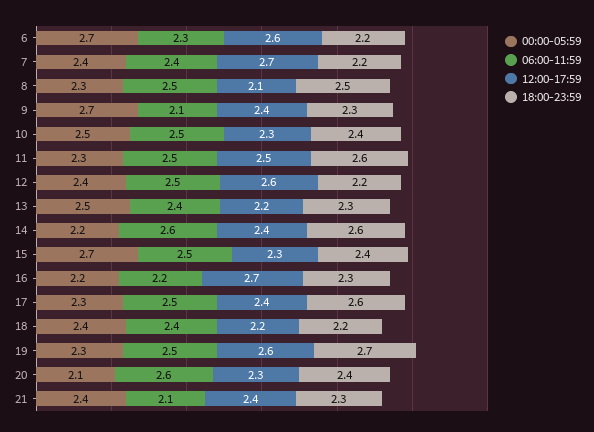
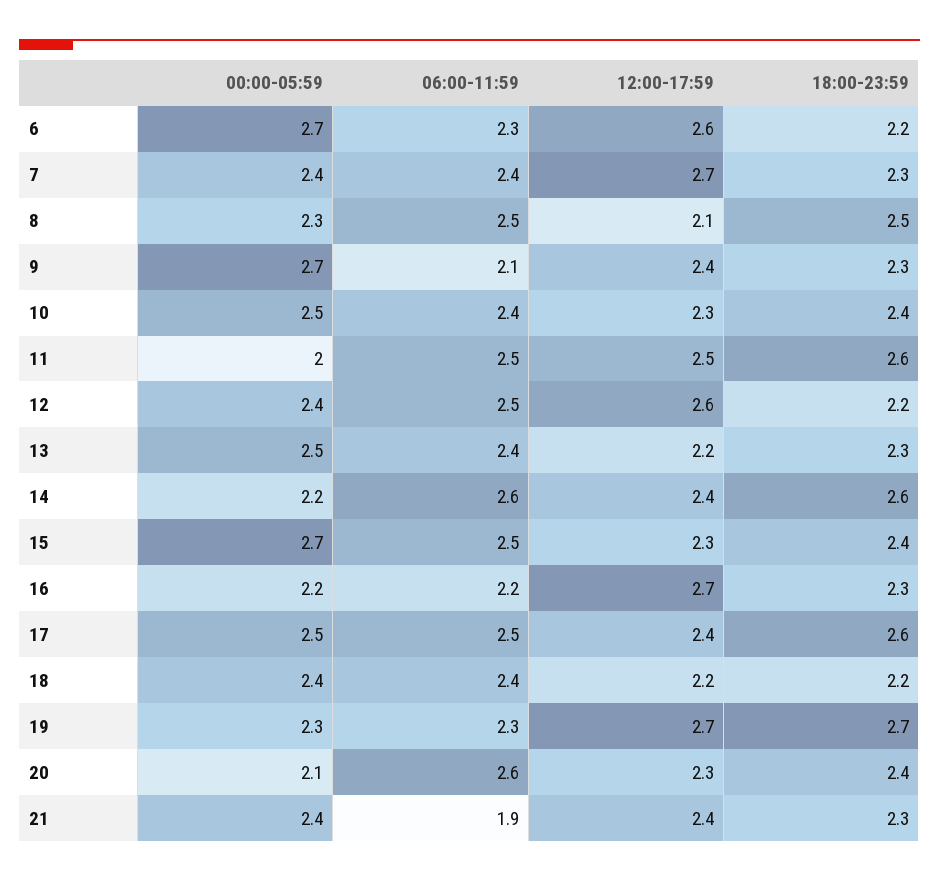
18:00-23:59, 7: 2.2 -> 2.3
06:00-11:59, 10: 2.5 -> 2.4
00:00-05:59, 11: 2.3 -> 2
00:00-05:59, 17: 2.3 -> 2.5
06:00-11:59, 19: 2.5 -> 2.3
12:00-17:59, 19: 2.6 -> 2.7
06:00-11:59, 21: 2.1 -> 1.9

